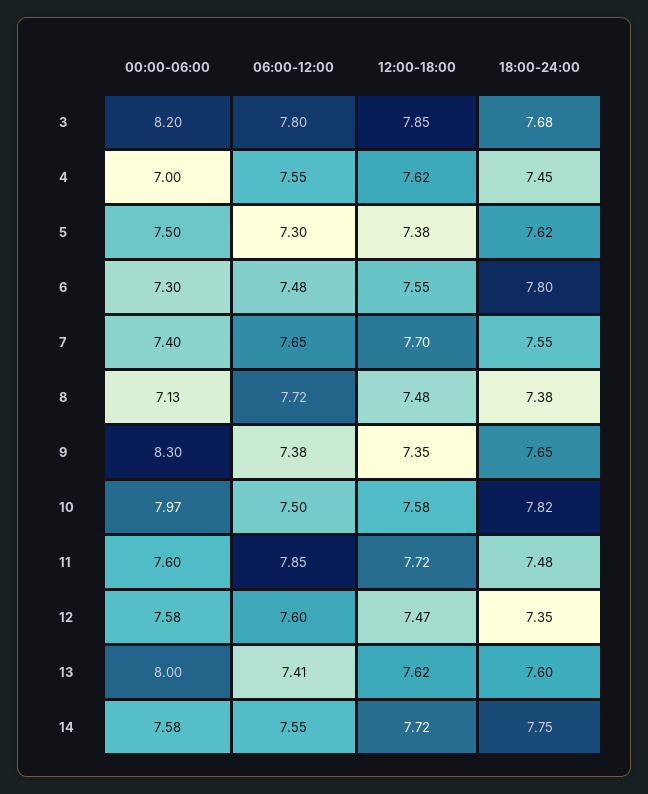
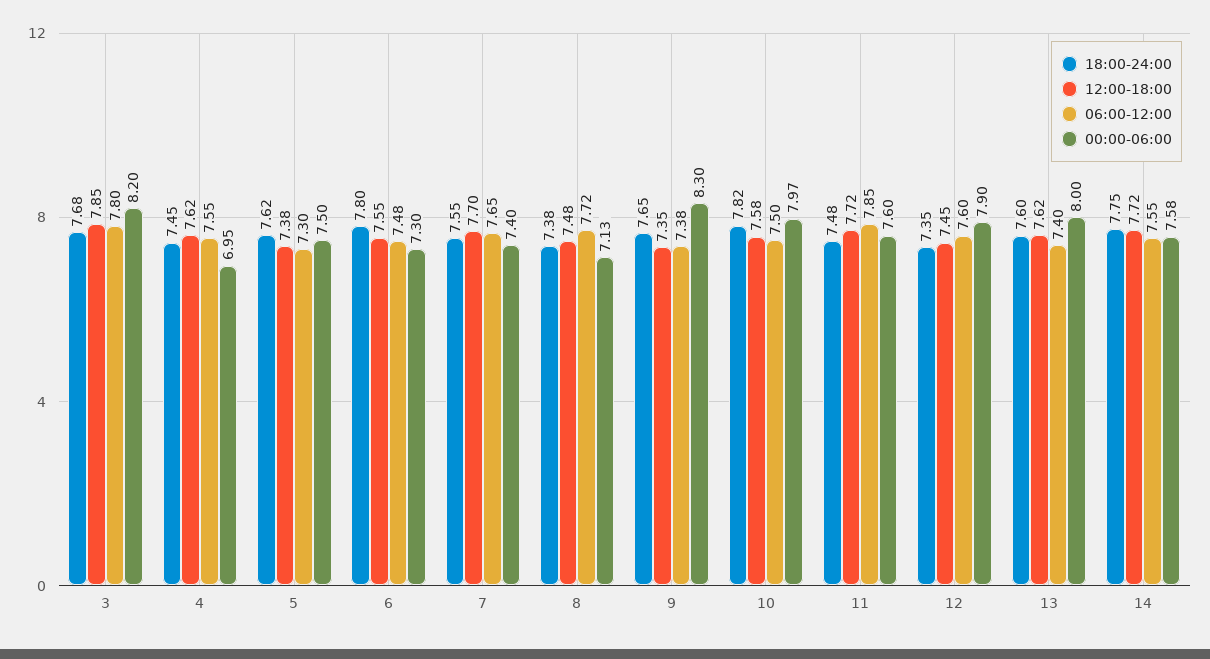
00:00-06:00, 4: 7 -> 6.95
00:00-06:00, 12: 7.58 -> 7.9
12:00-18:00, 12: 7.47 -> 7.45
06:00-12:00, 13: 7.41 -> 7.4

